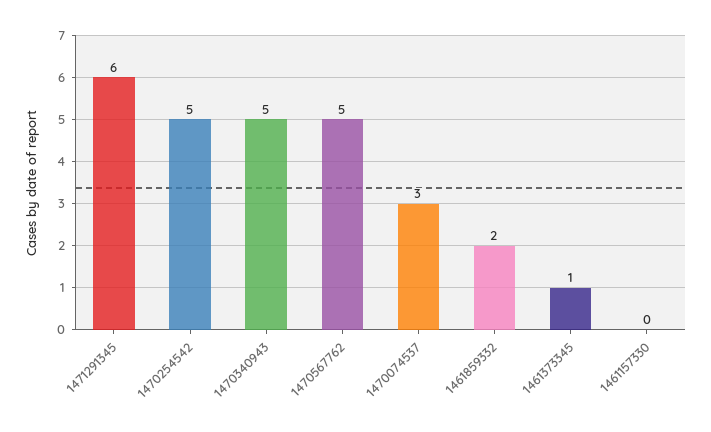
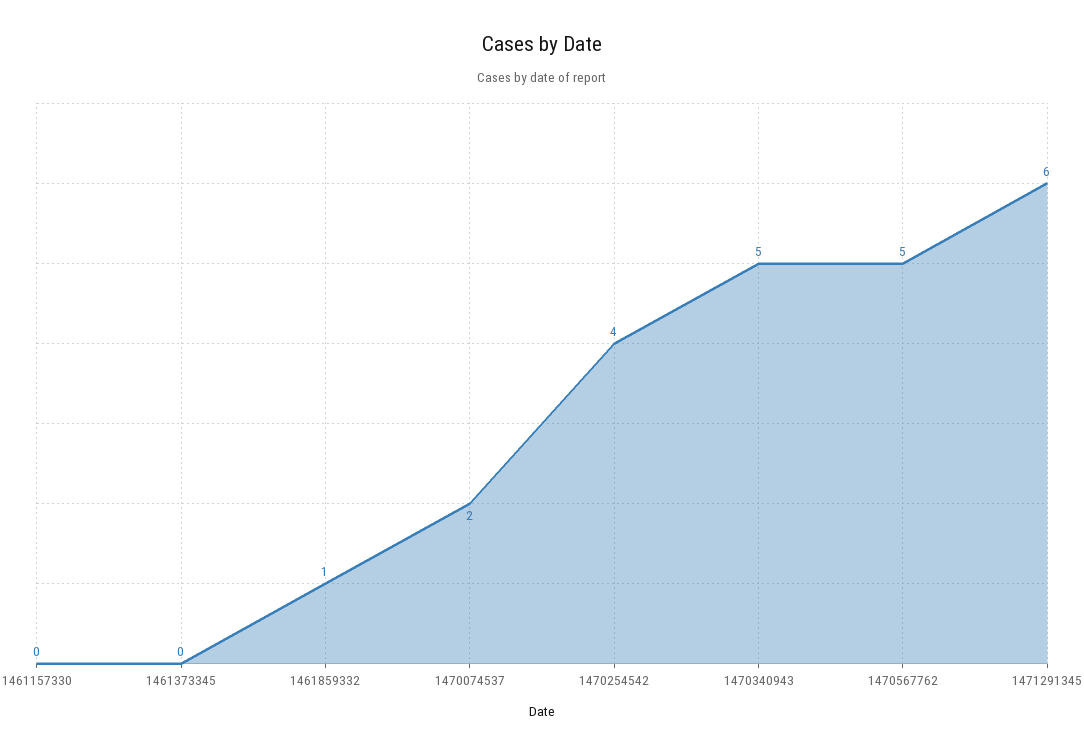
1470254542: 5 -> 4
1470074537: 3 -> 2
1461859332: 2 -> 1
1461373345: 1 -> 0

